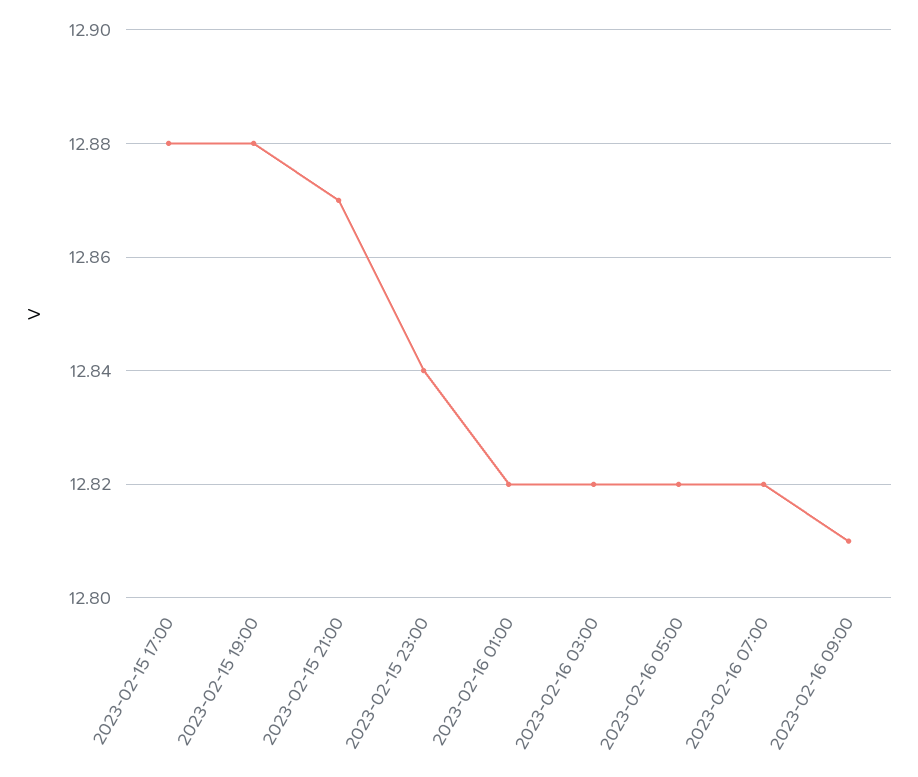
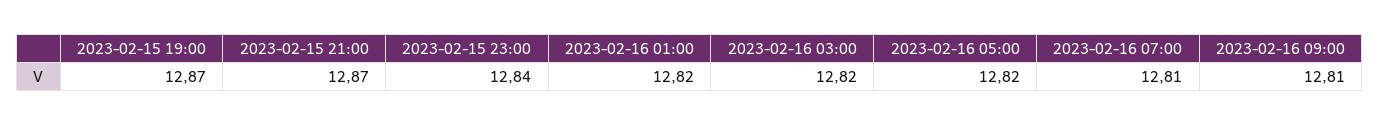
2023-02-15 17:00: 12.88 -> none
2023-02-15 19:00: 12.88 -> 12.87
2023-02-16 07:00: 12.82 -> 12.81

